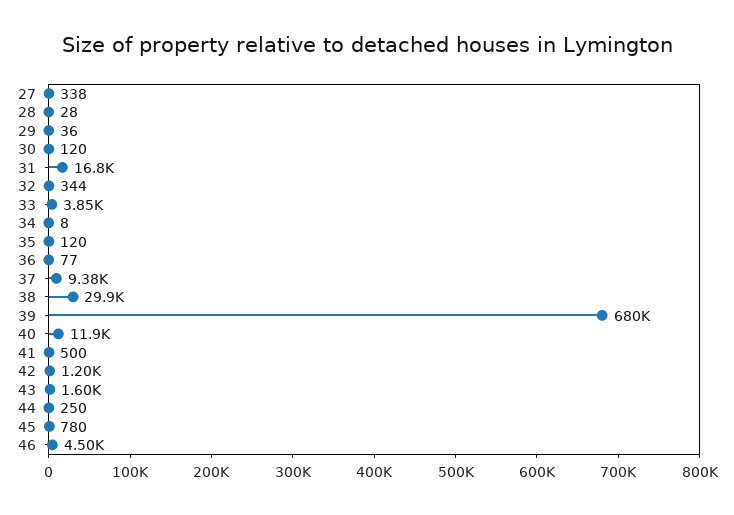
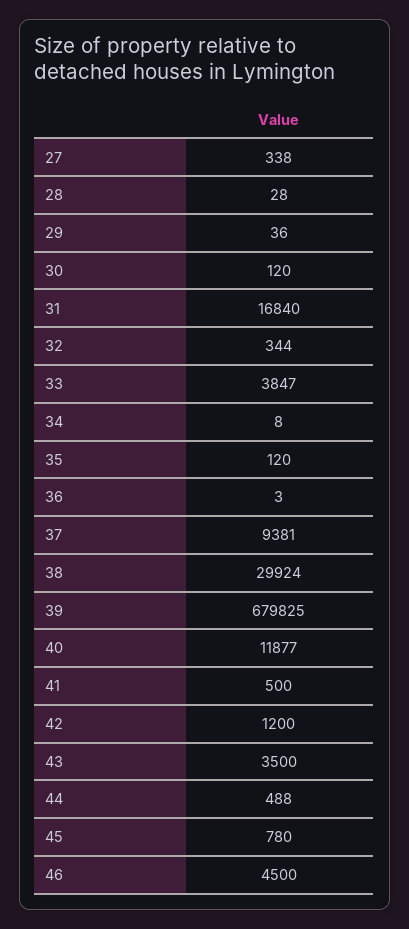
36: 77 -> 3
43: 1600 -> 3500
44: 250 -> 488

